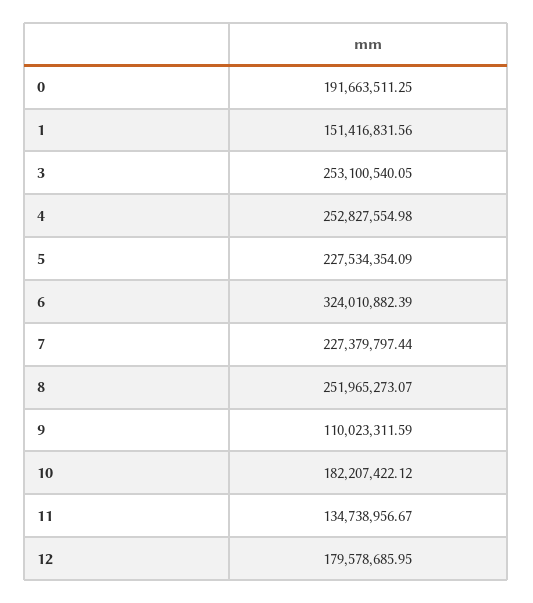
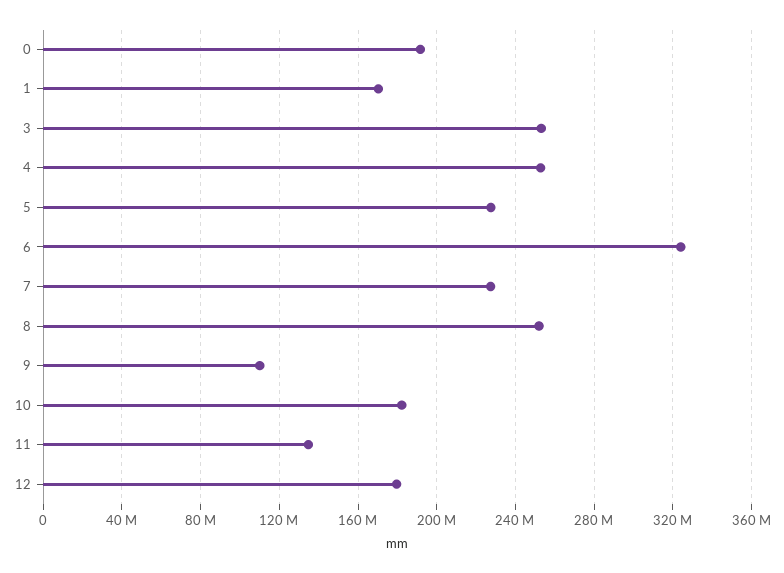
1: 151416831.56 -> 170000000

